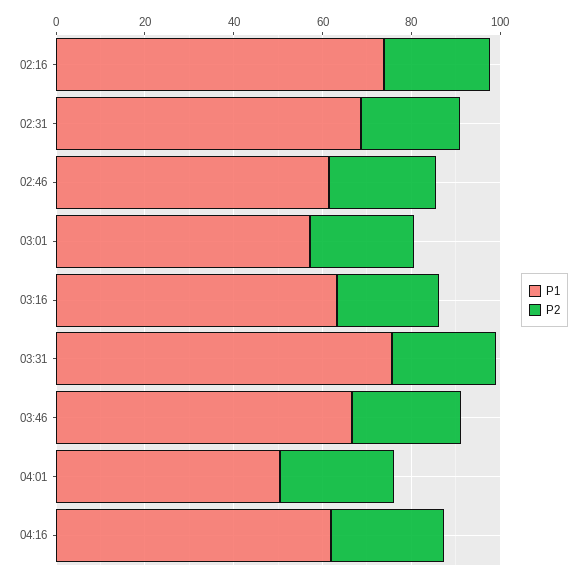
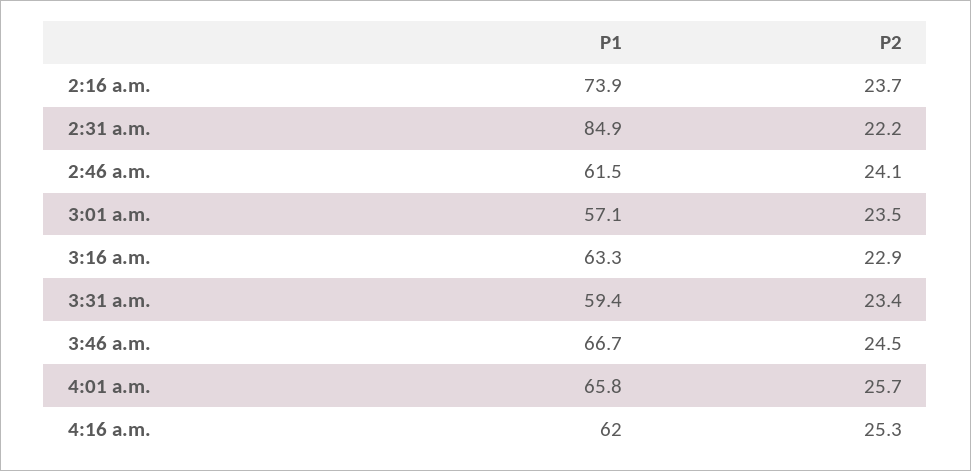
P1, 02:31: 70 -> 84.9
P1, 03:31: 75 -> 59.4
P1, 04:01: 50 -> 65.8

